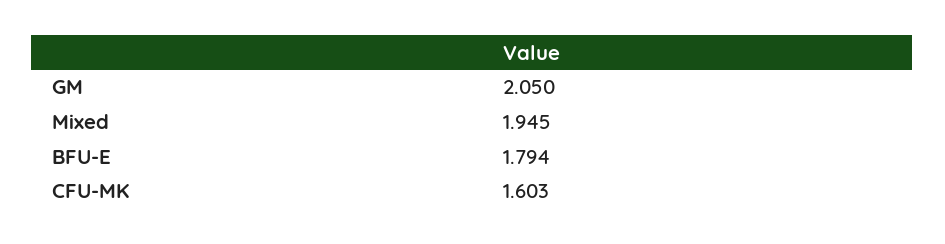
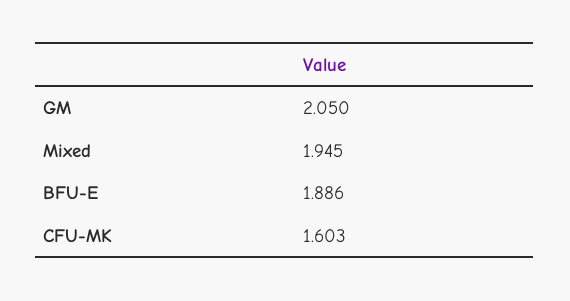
BFU-E: 1.794 -> 1.886

